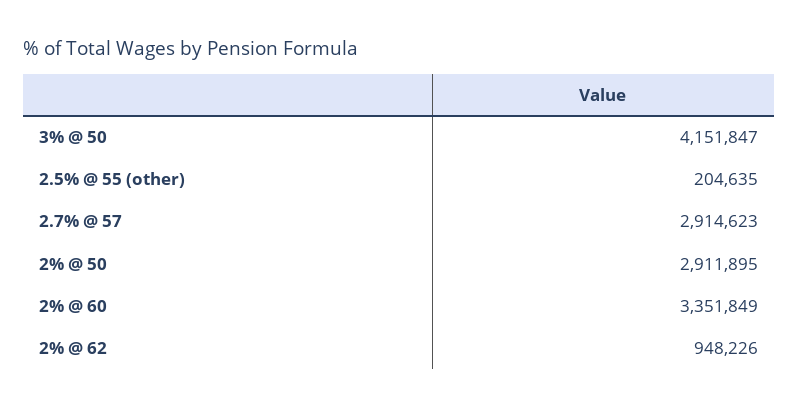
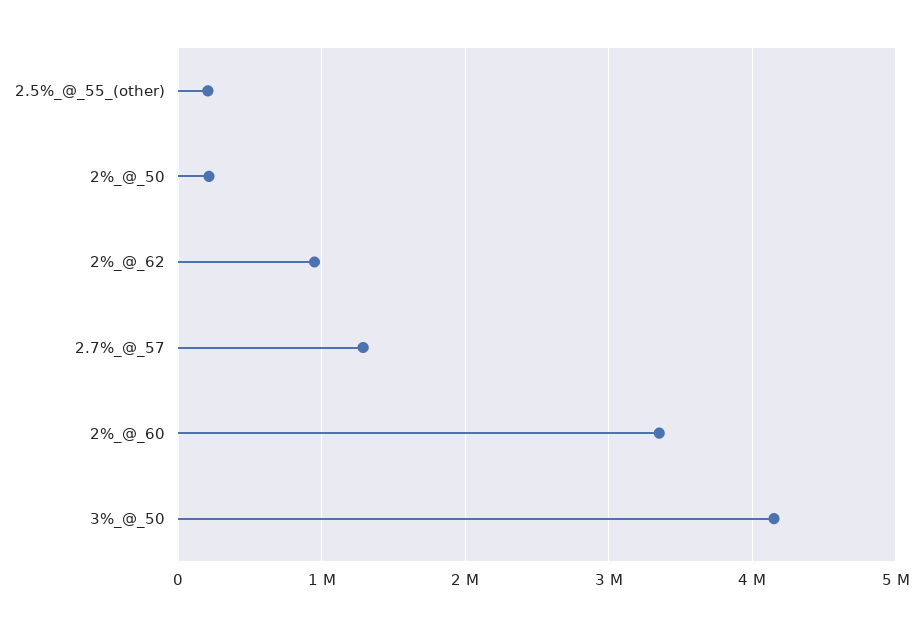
2.7% @ 57: 2914623 -> 1300000
2% @ 50: 2911895 -> 200000

